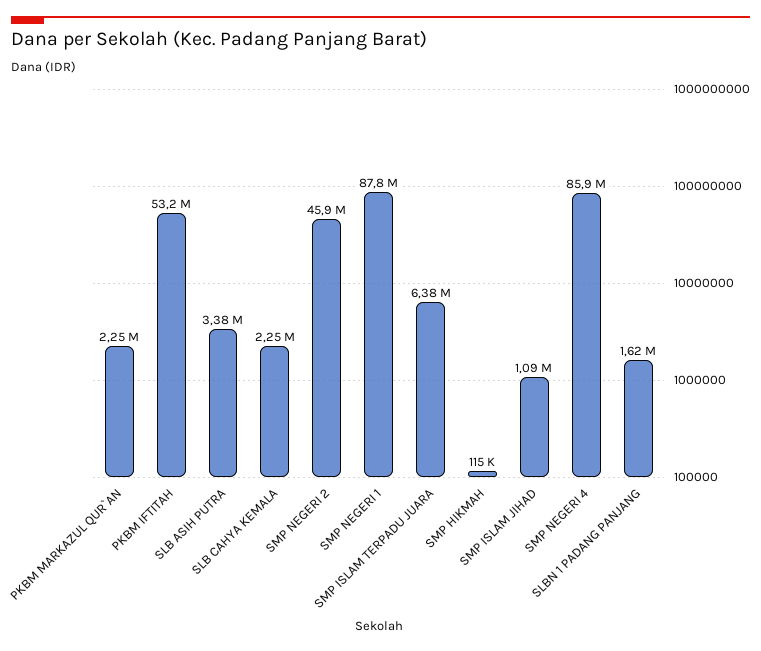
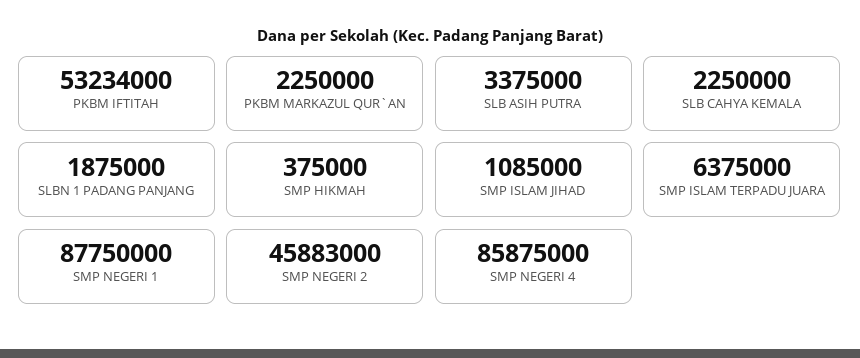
SMP HIKMAH: 115000 -> 375000
SLBN 1 PADANG PANJANG: 1620000 -> 1875000

